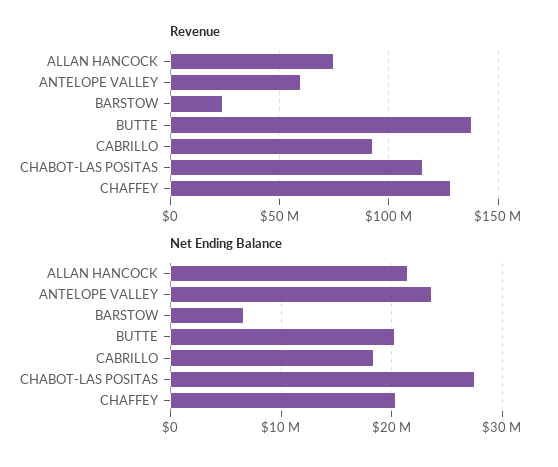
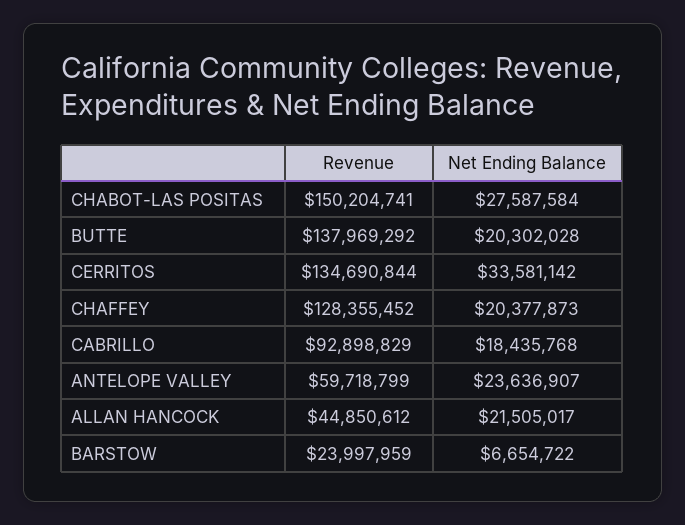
Revenue, ALLAN HANCOCK: 75000000 -> 44850612
Revenue, CHABOT-LAS POSITAS: 115000000 -> 150204741
Revenue, CERRITOS: none -> 134690844
Net Ending Balance, CERRITOS: none -> 33581142

